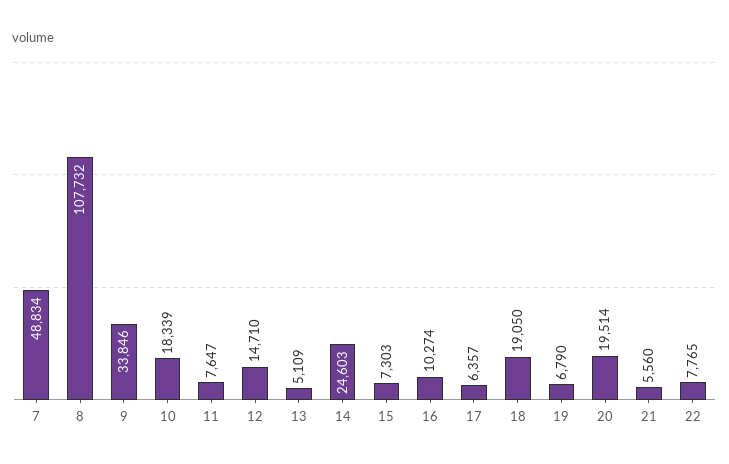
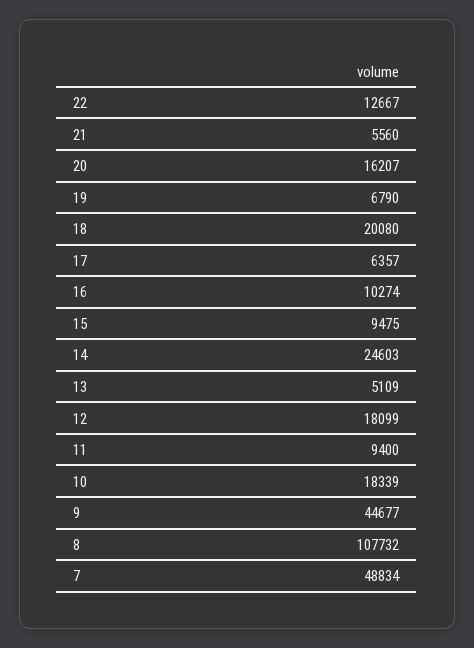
9: 33846 -> 44677
11: 7647 -> 9400
12: 14710 -> 18099
15: 7303 -> 9475
18: 19050 -> 20080
20: 19514 -> 16207
22: 7765 -> 12667

